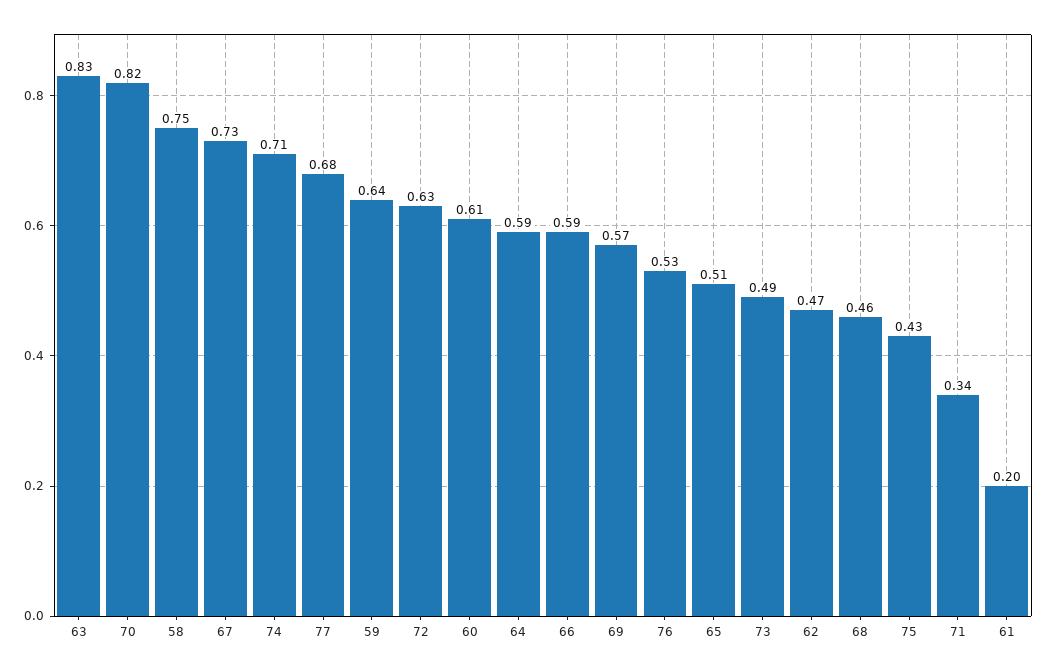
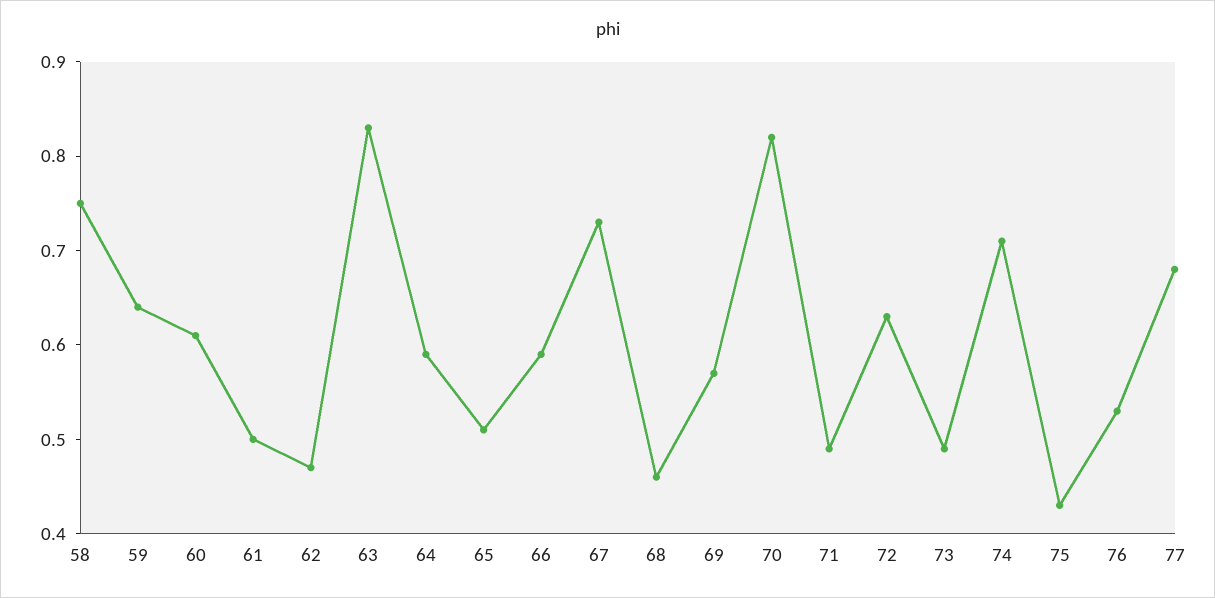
71: 0.34 -> 0.49
61: 0.2 -> 0.5

